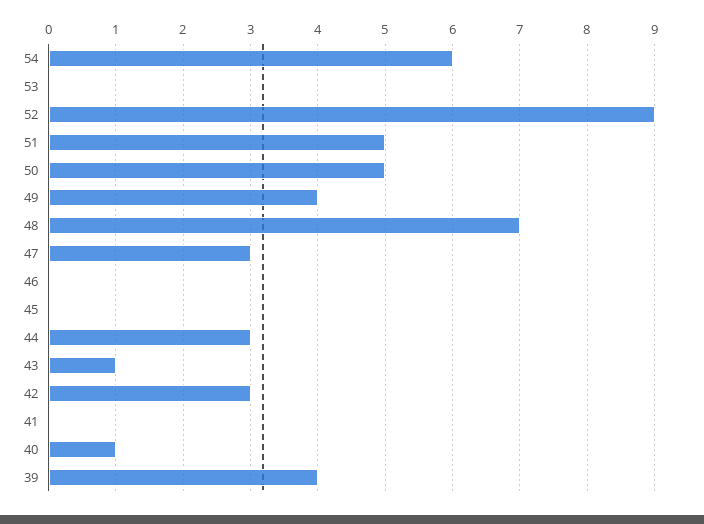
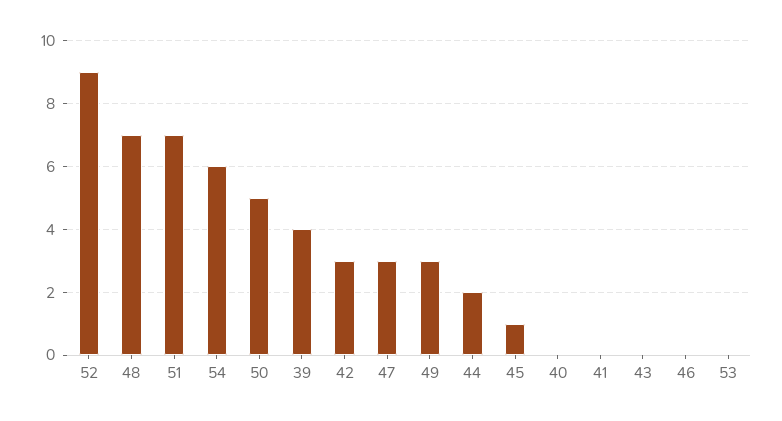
51: 5 -> 7
49: 4 -> 3
45: 0 -> 1
44: 3 -> 2
43: 1 -> 0
40: 1 -> 0

